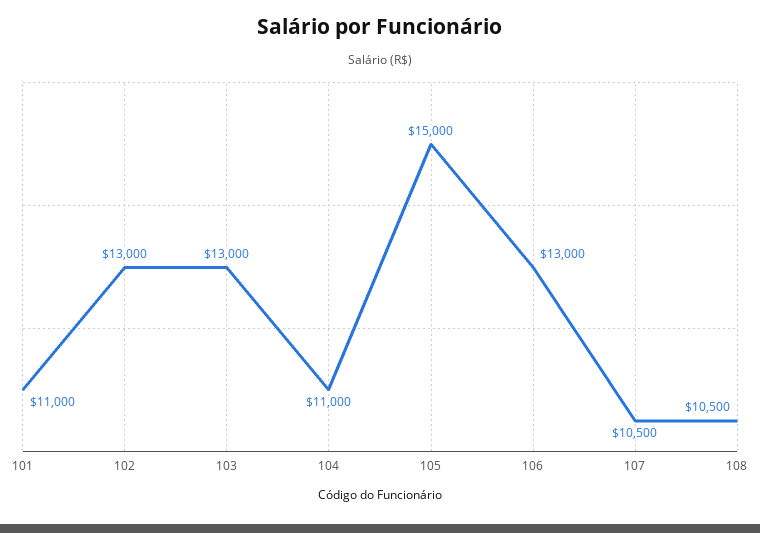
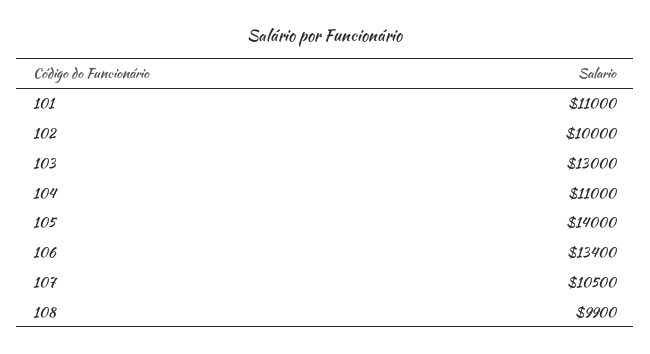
102: 13000 -> 10000
105: 15000 -> 14000
106: 13000 -> 13400
108: 10500 -> 9900

